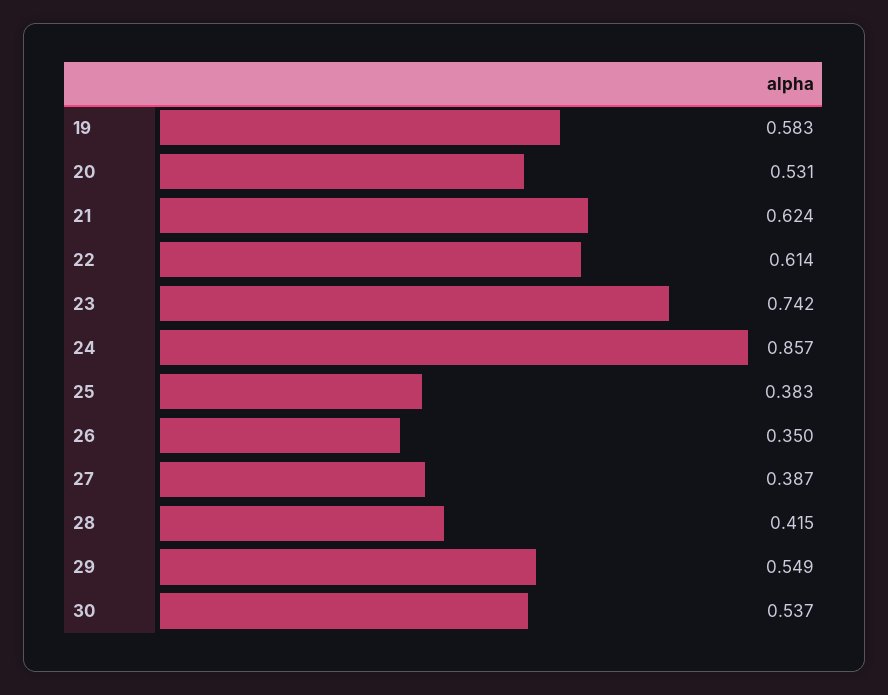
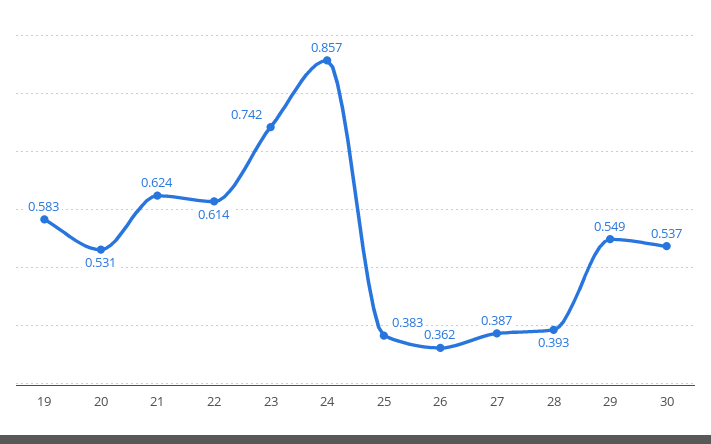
26: 0.35 -> 0.362
28: 0.415 -> 0.393

